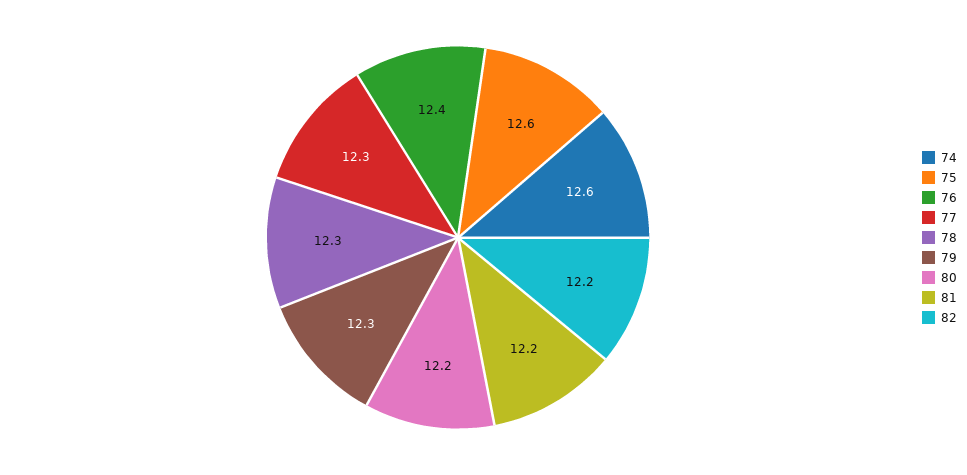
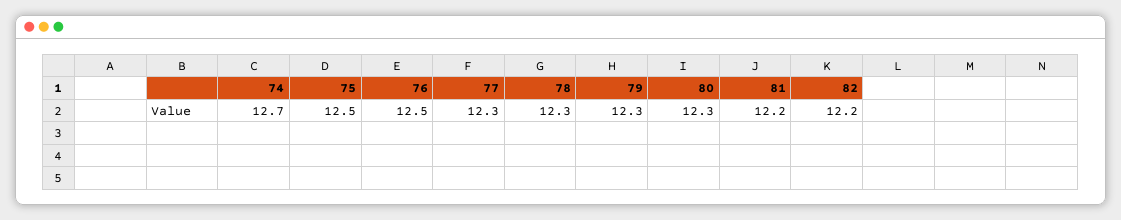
74: 12.6 -> 12.7
75: 12.6 -> 12.5
76: 12.4 -> 12.5
80: 12.2 -> 12.3

